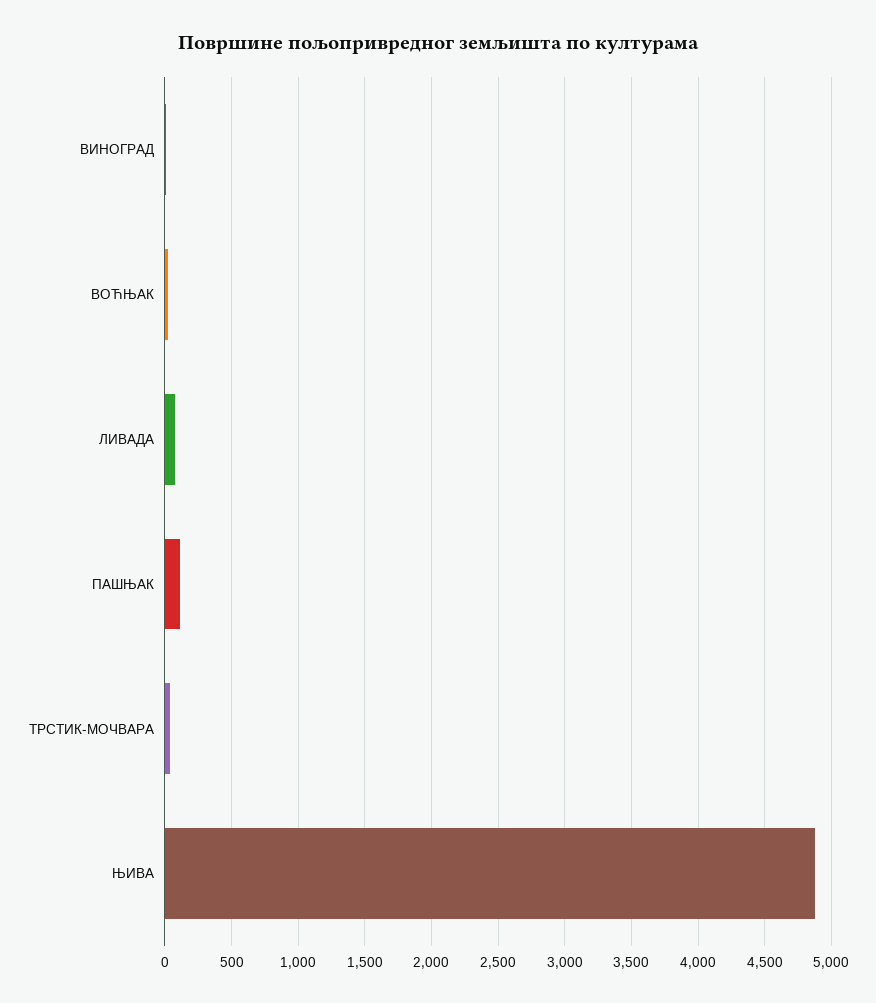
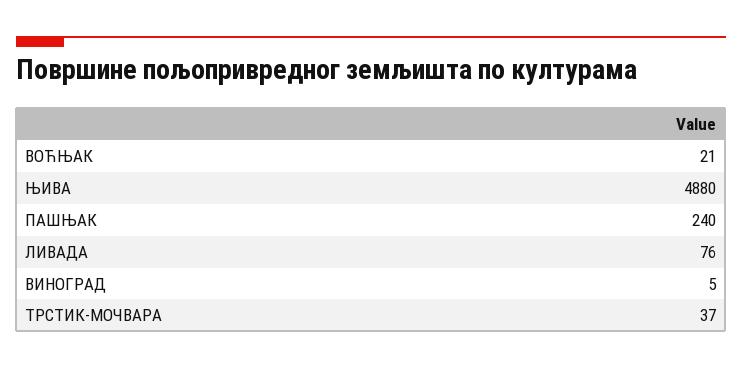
ПАШЊАК: 100 -> 240

